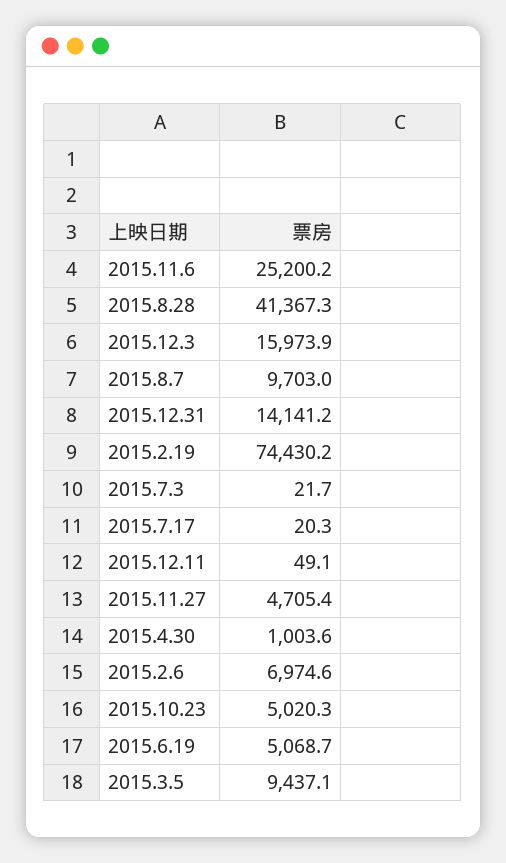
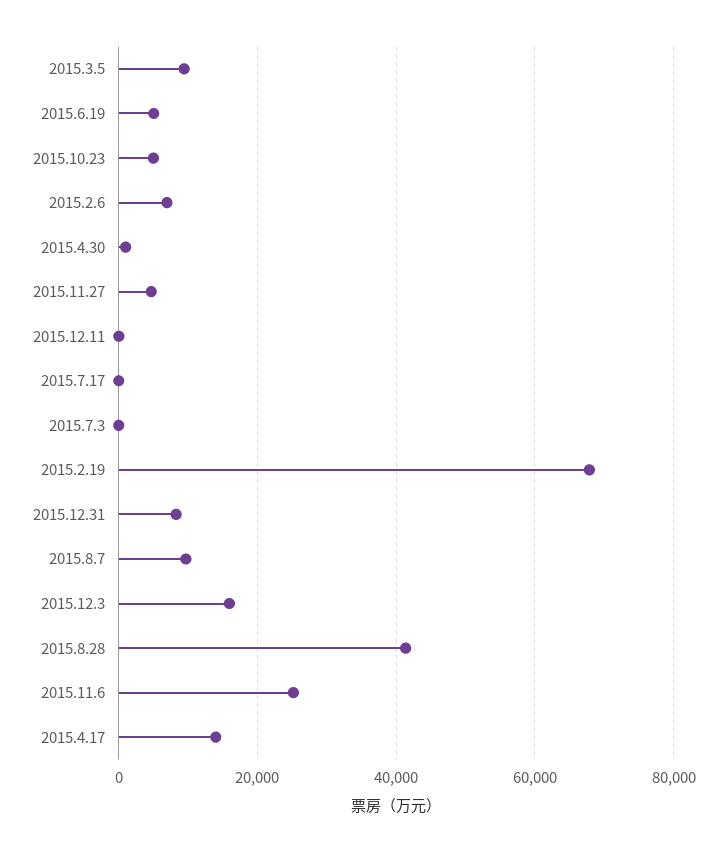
2015.12.31: 14141.2 -> 8000
2015.2.19: 74430.2 -> 68000
2015.4.17: none -> 14000

